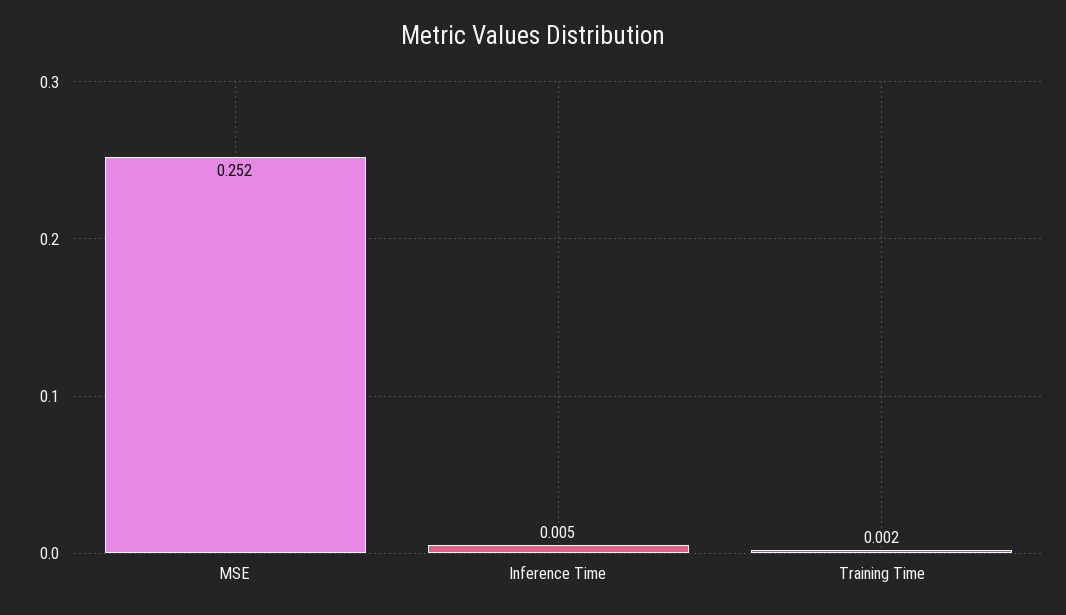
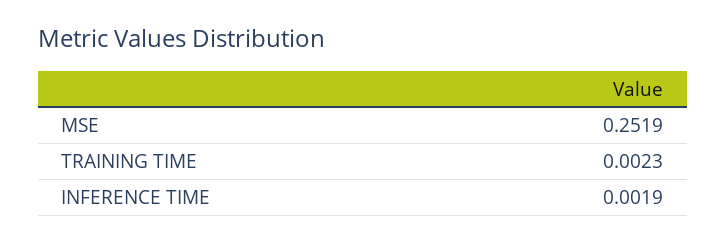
Inference Time: 0.005 -> 0.0019

